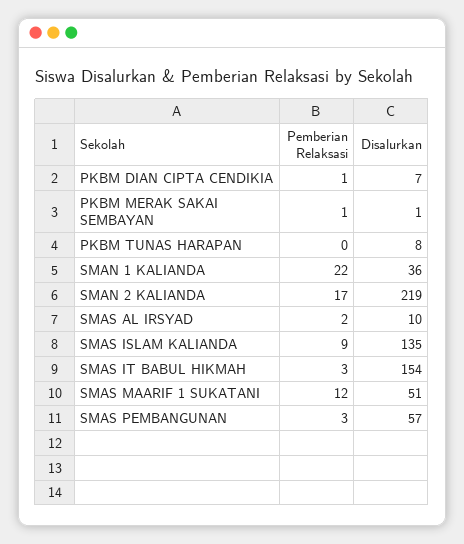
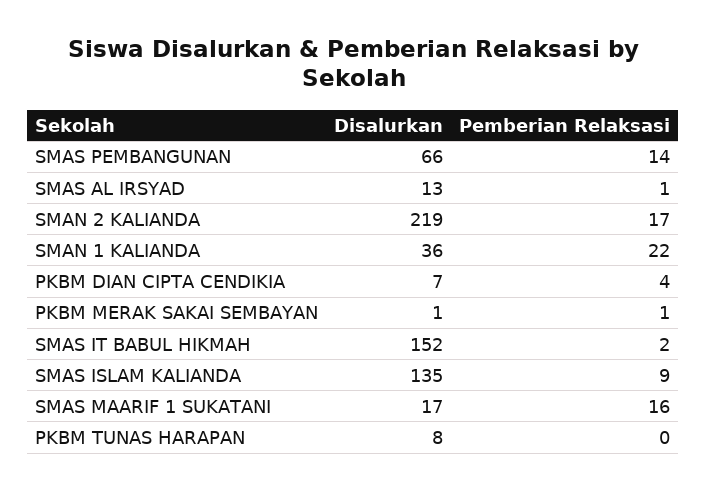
Pemberian Relaksasi, PKBM DIAN CIPTA CENDIKIA: 1 -> 4
Pemberian Relaksasi, SMAS AL IRSYAD: 2 -> 1
Disalurkan, SMAS AL IRSYAD: 10 -> 13
Pemberian Relaksasi, SMAS IT BABUL HIKMAH: 3 -> 2
Disalurkan, SMAS IT BABUL HIKMAH: 154 -> 152
Pemberian Relaksasi, SMAS MAARIF 1 SUKATANI: 12 -> 16
Disalurkan, SMAS MAARIF 1 SUKATANI: 51 -> 17
Pemberian Relaksasi, SMAS PEMBANGUNAN: 3 -> 14
Disalurkan, SMAS PEMBANGUNAN: 57 -> 66

